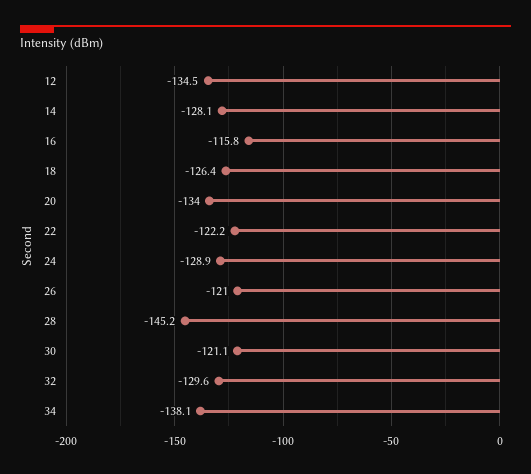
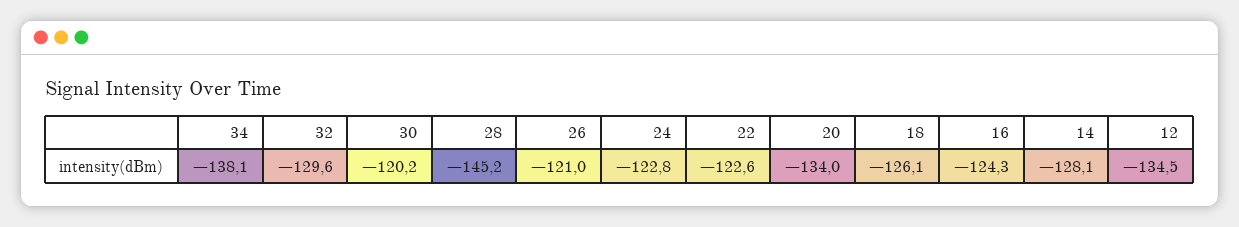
16: -115.8 -> -124.3
18: -126.4 -> -126.1
22: -122.2 -> -122.6
24: -128.9 -> -122.8
30: -121.1 -> -120.2

